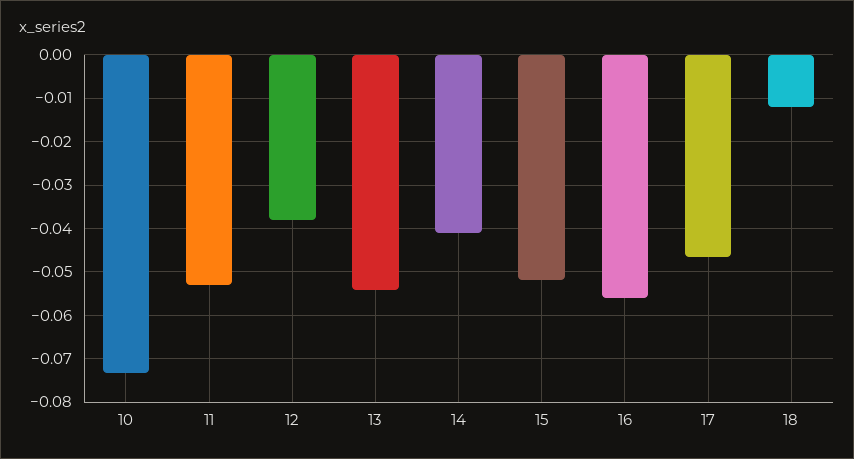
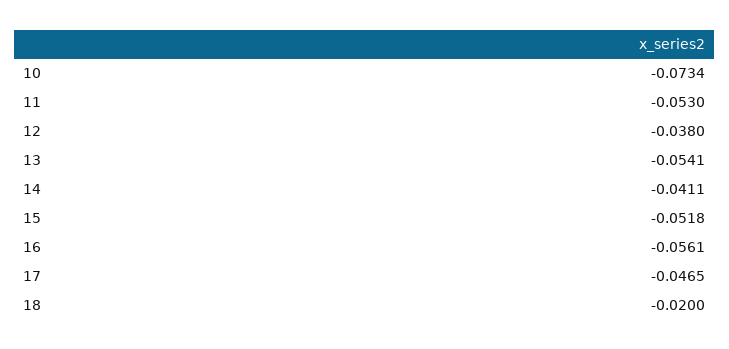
18: -0.012 -> -0.02

